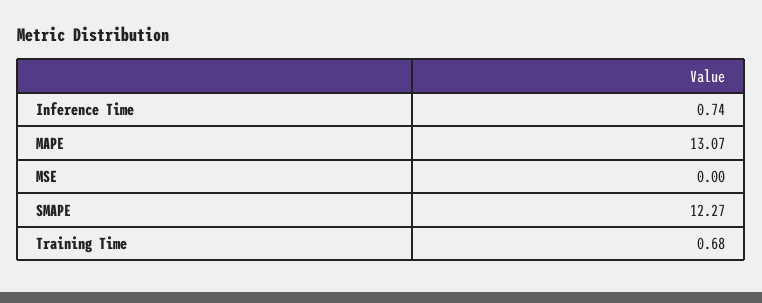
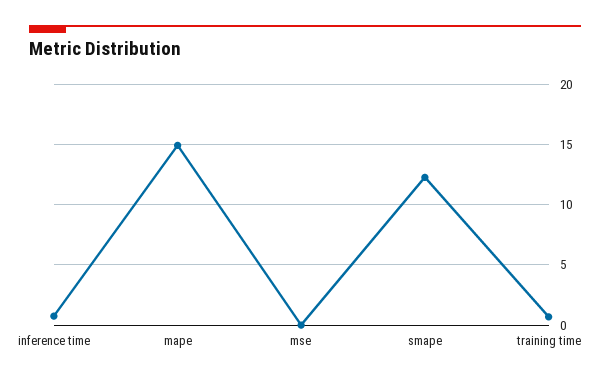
MAPE: 13.07 -> 15

